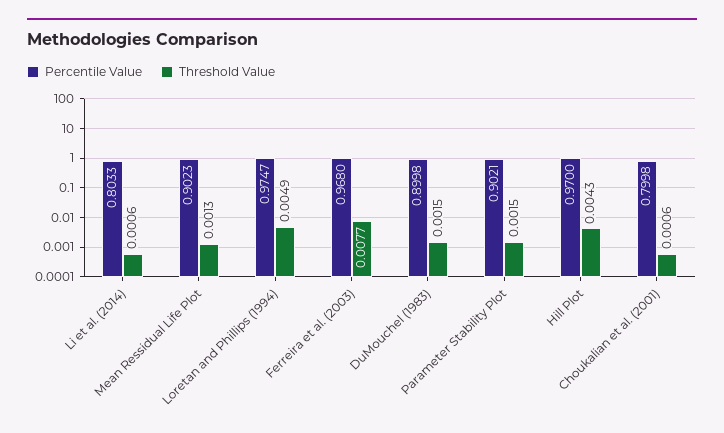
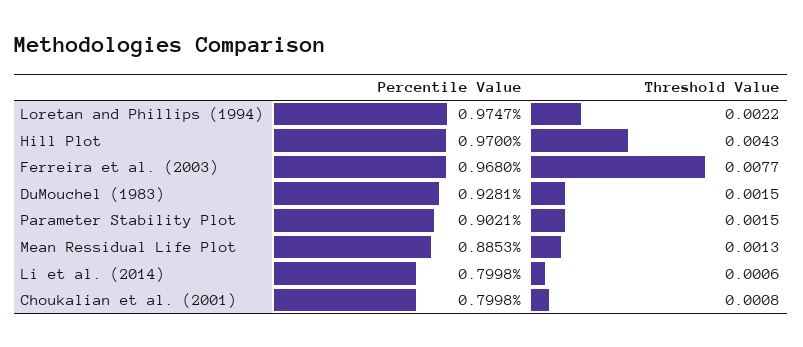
Percentile Value, Li et al. (2014): 0.8033 -> 0.7998
Percentile Value, Mean Ressidual Life Plot: 0.9023 -> 0.8853
Threshold Value, Loretan and Phillips (1994): 0.0049 -> 0.0022
Percentile Value, DuMouchel (1983): 0.8998 -> 0.9281
Threshold Value, Choukalian et al. (2001): 0.0006 -> 0.0008

